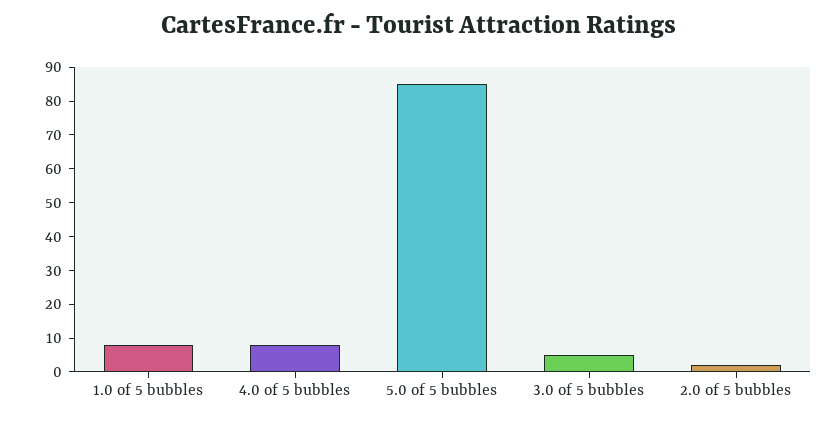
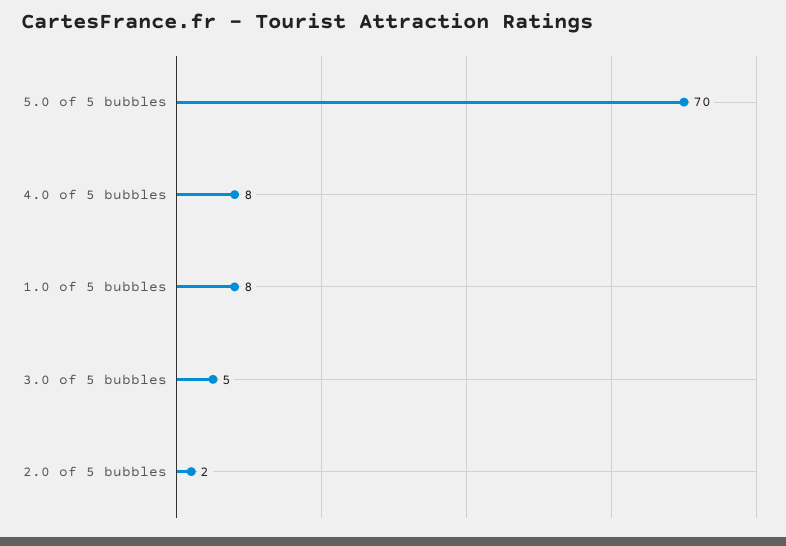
5.0 of 5 bubbles: 85 -> 70

